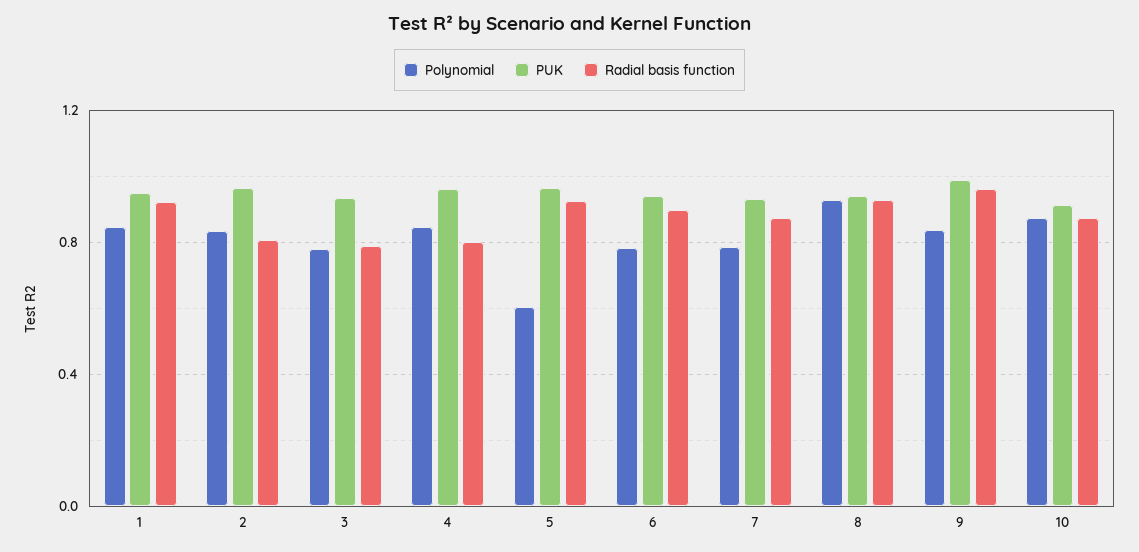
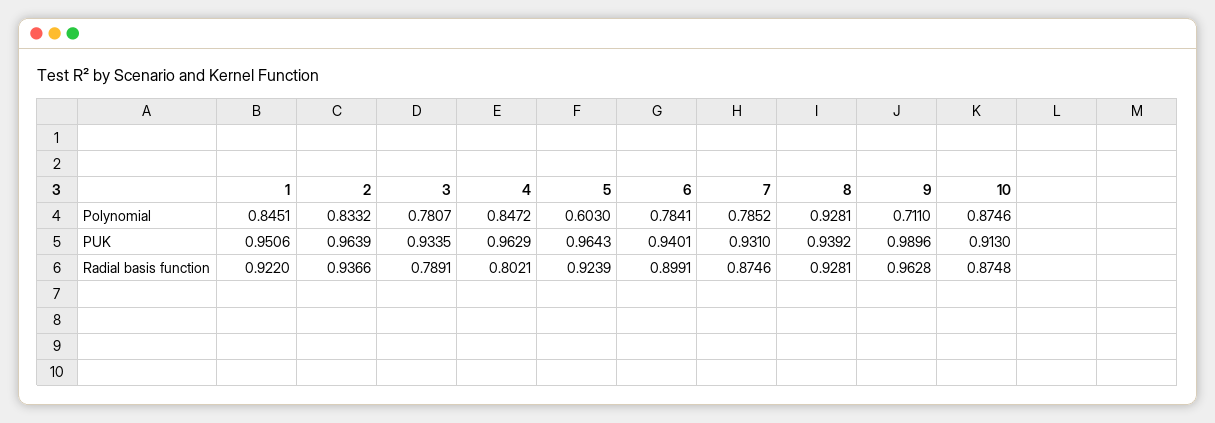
Radial basis function, 2: 0.8 -> 0.9366
Polynomial, 9: 0.85 -> 0.711

